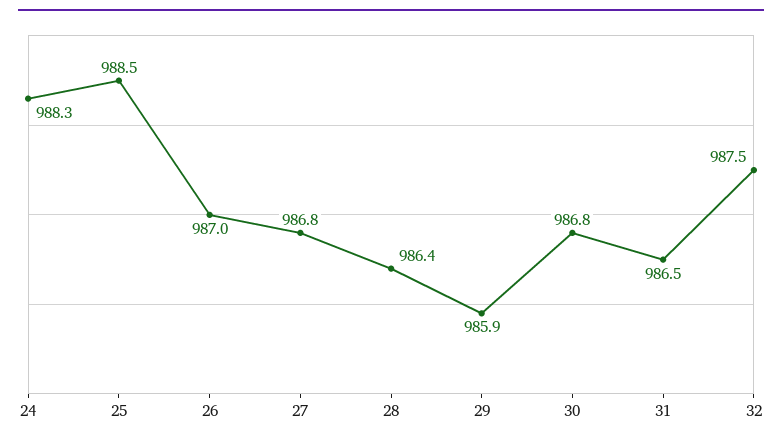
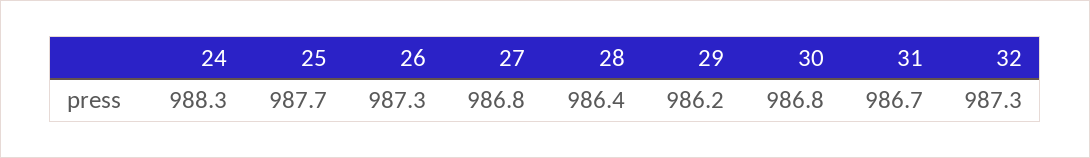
25: 988.5 -> 987.7
26: 987 -> 987.3
29: 985.9 -> 986.2
31: 986.5 -> 986.7
32: 987.5 -> 987.3

